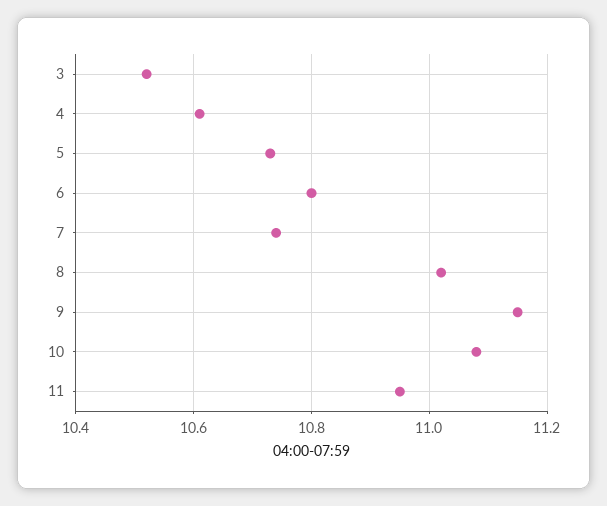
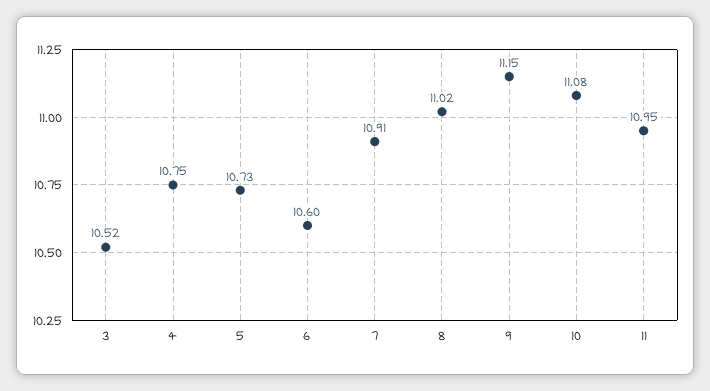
4: 10.6 -> 10.75
6: 10.8 -> 10.6
7: 10.75 -> 10.91

